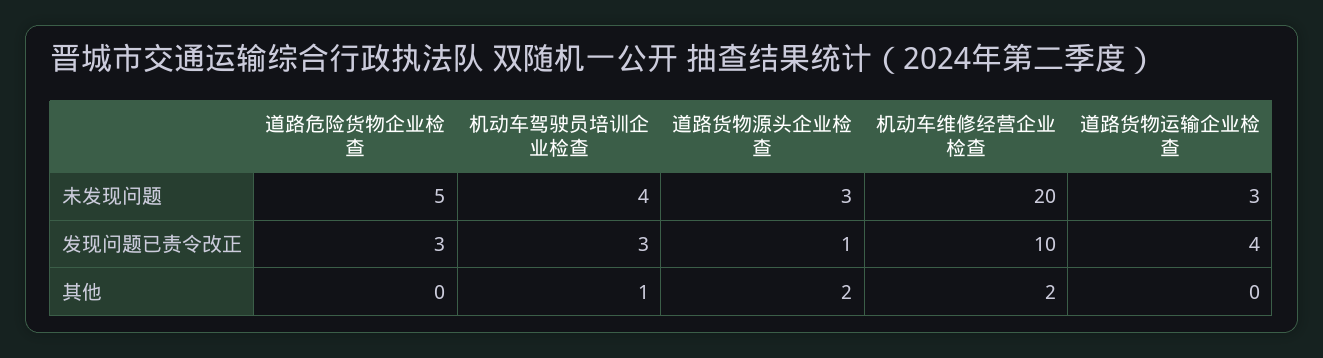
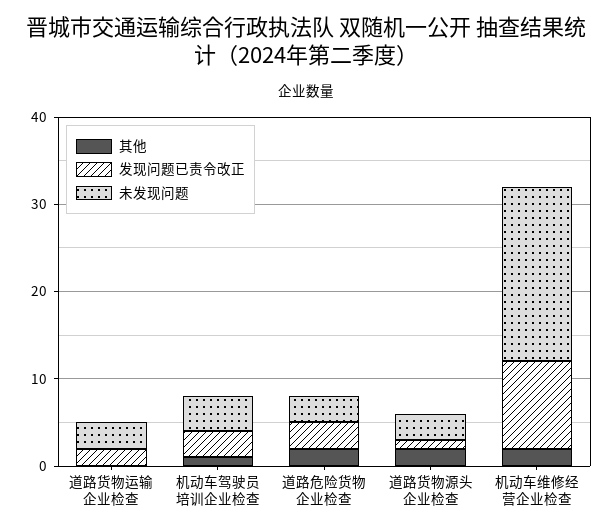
未发现问题, 道路危险货物企业检查: 5 -> 3
发现问题已责令改正, 道路货物运输企业检查: 4 -> 2
其他, 道路危险货物企业检查: 0 -> 2

